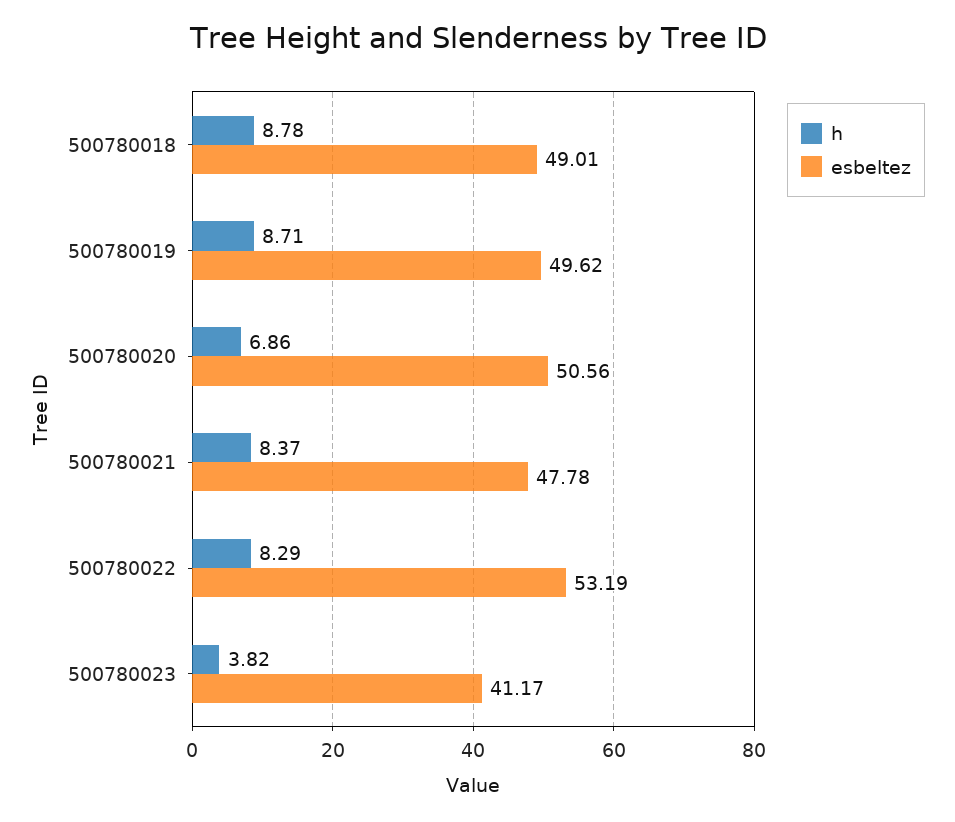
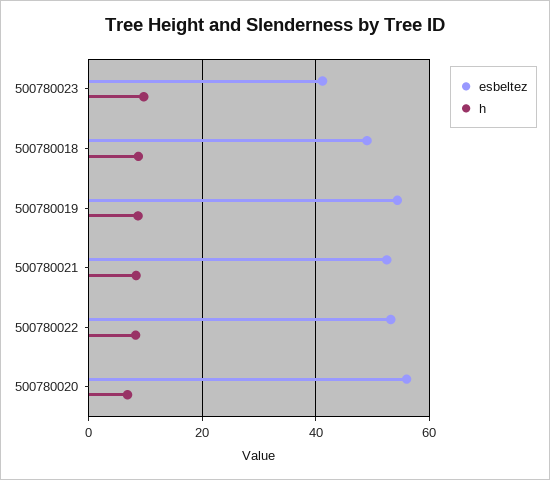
esbeltez, 500780019: 49.62 -> 54
esbeltez, 500780020: 50.56 -> 56
esbeltez, 500780021: 47.78 -> 52
h, 500780023: 3.82 -> 10

